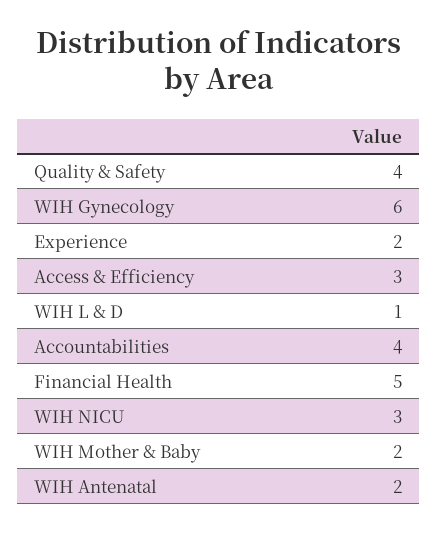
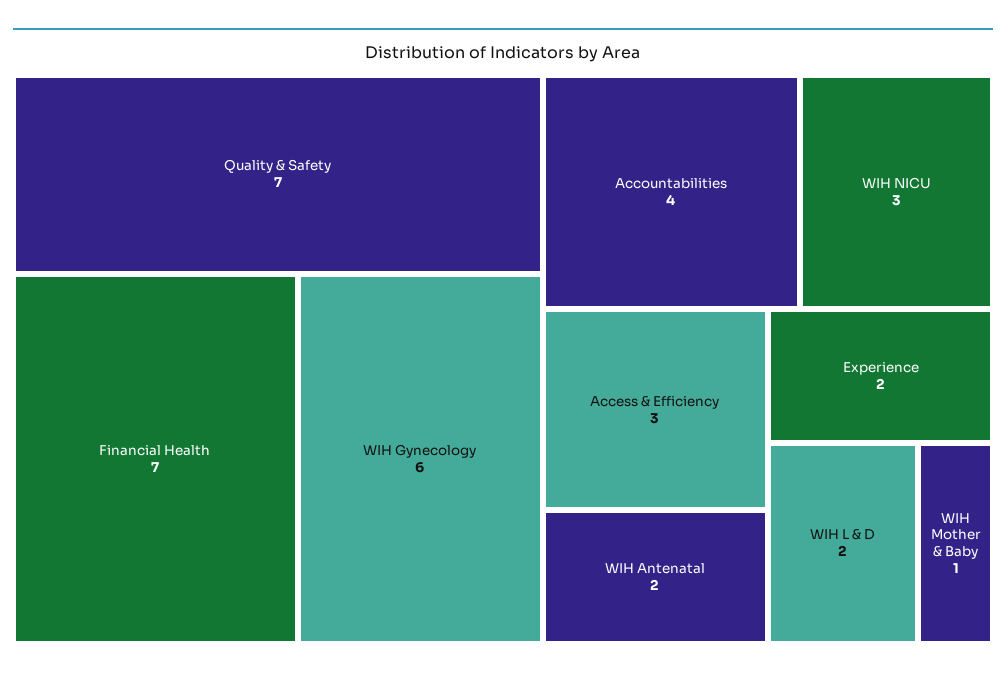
Quality & Safety: 4 -> 7
WIH L & D: 1 -> 2
Financial Health: 5 -> 7
WIH Mother & Baby: 2 -> 1

